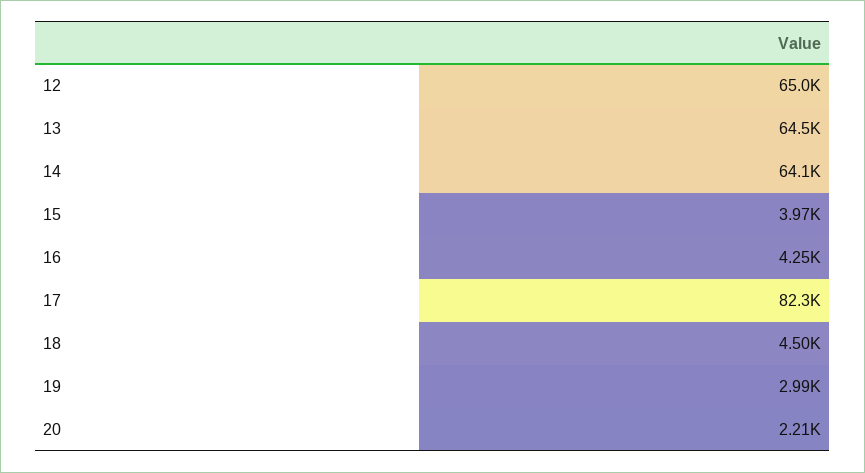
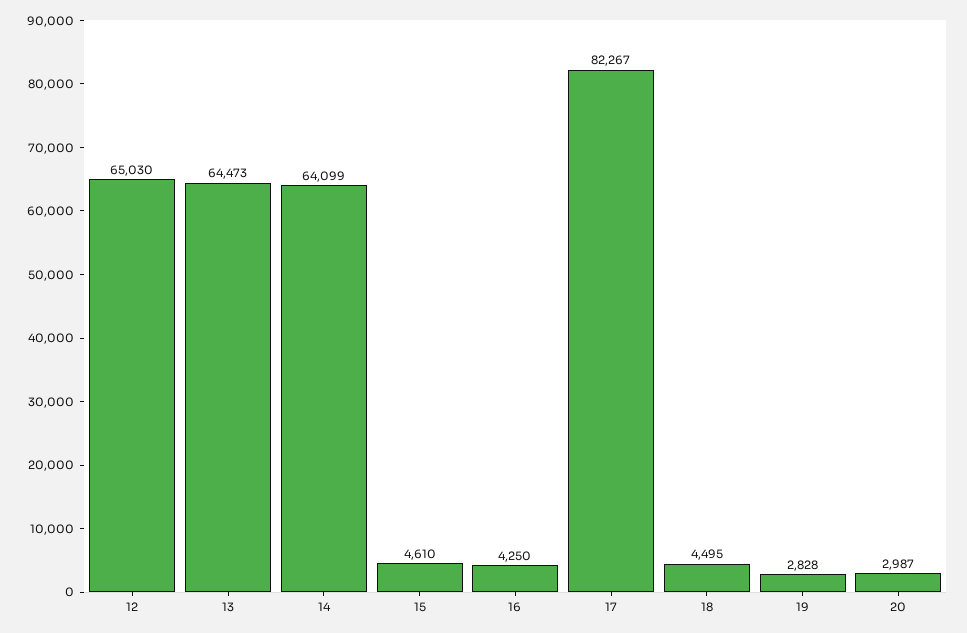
15: 3970 -> 4610
19: 2990 -> 2828
20: 2210 -> 2987

